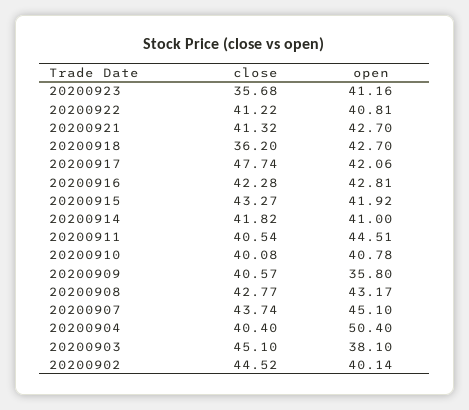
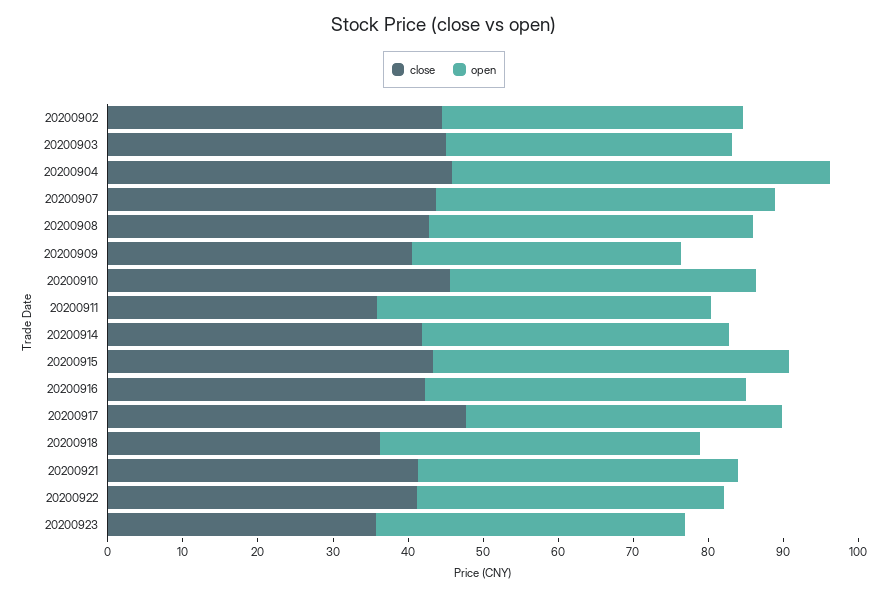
open, 20200915: 41.92 -> 48
close, 20200911: 40.54 -> 36
close, 20200910: 40.08 -> 46
close, 20200904: 40.4 -> 46

